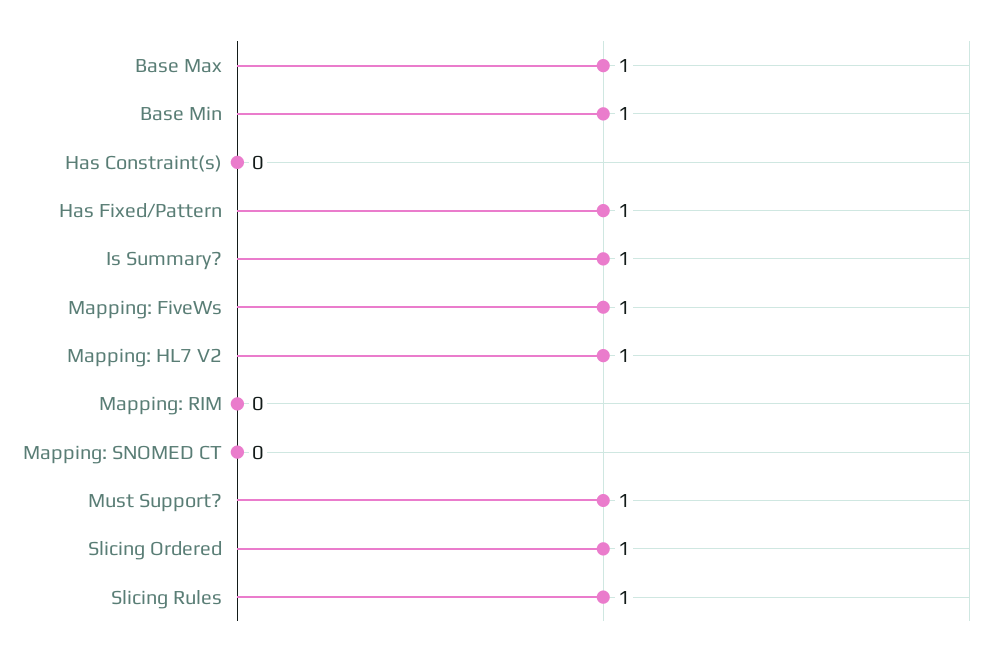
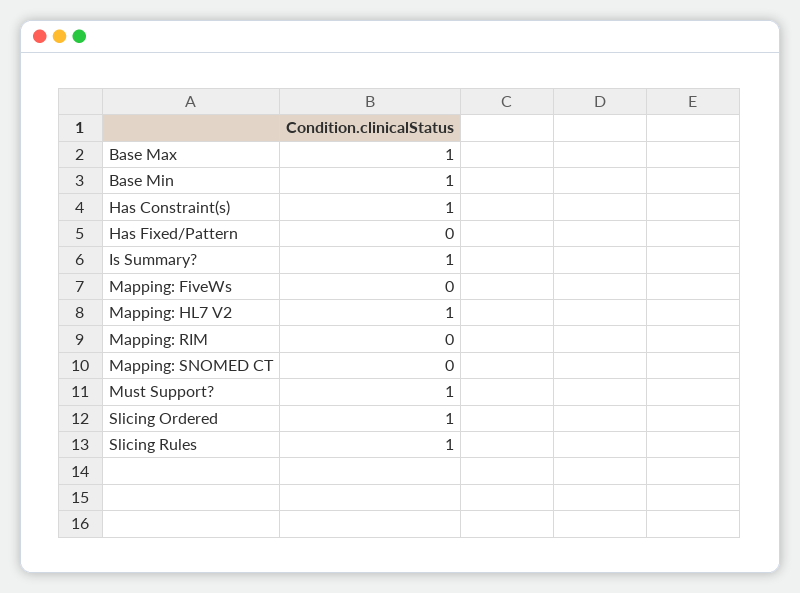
Has Constraint(s): 0 -> 1
Has Fixed/Pattern: 1 -> 0
Mapping: FiveWs: 1 -> 0

